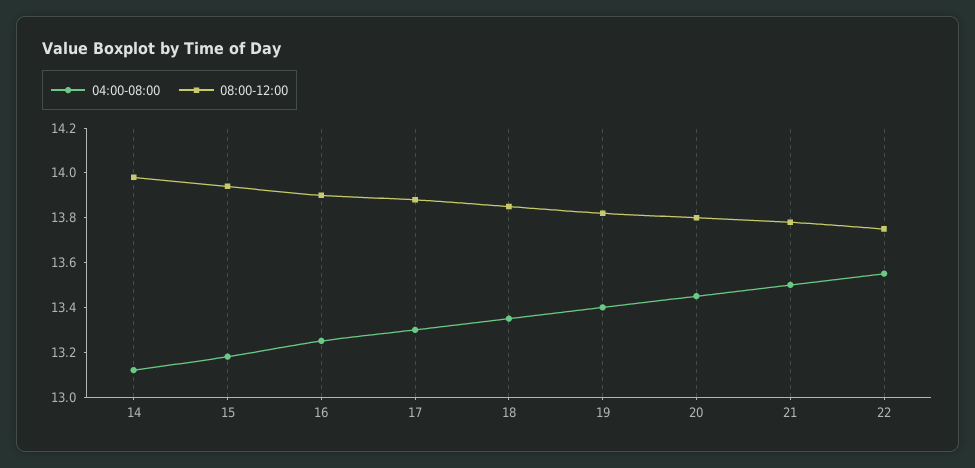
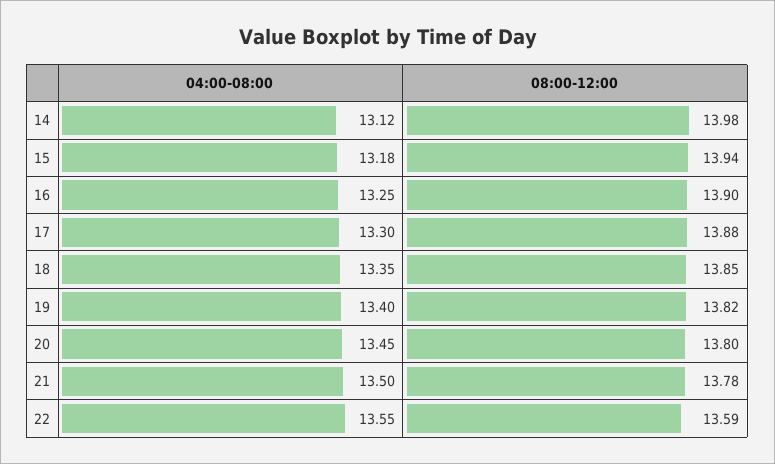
08:00-12:00, 22: 13.75 -> 13.59

